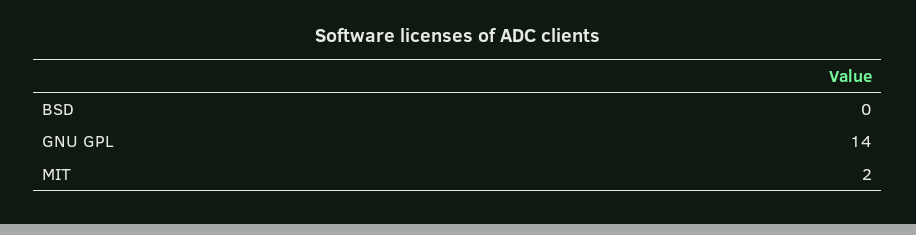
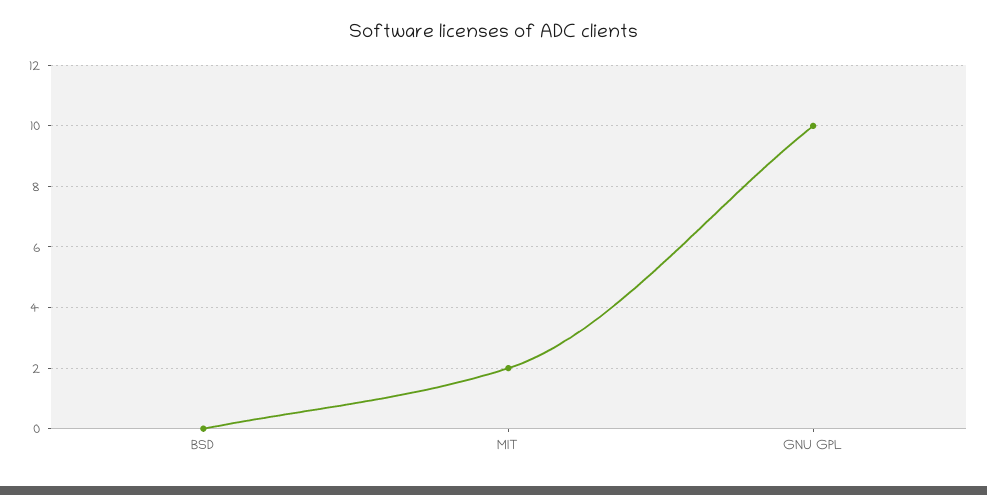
GNU GPL: 14 -> 10

